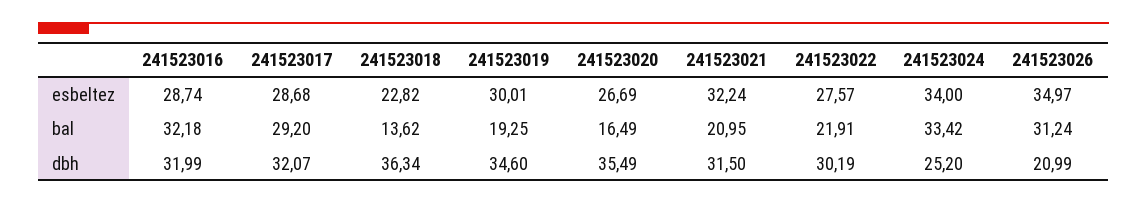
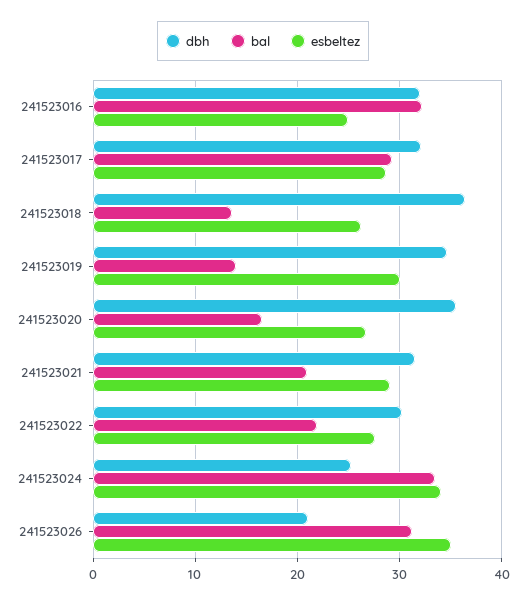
esbeltez, 241523016: 28.74 -> 25
esbeltez, 241523018: 22.82 -> 26
esbeltez, 241523021: 32.24 -> 29
bal, 241523019: 19.25 -> 14

